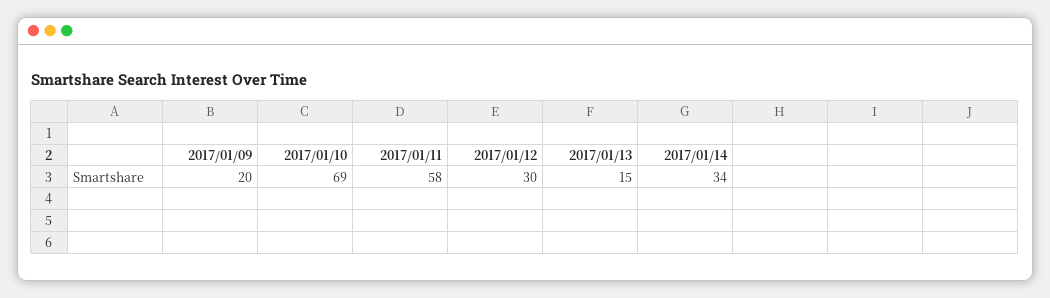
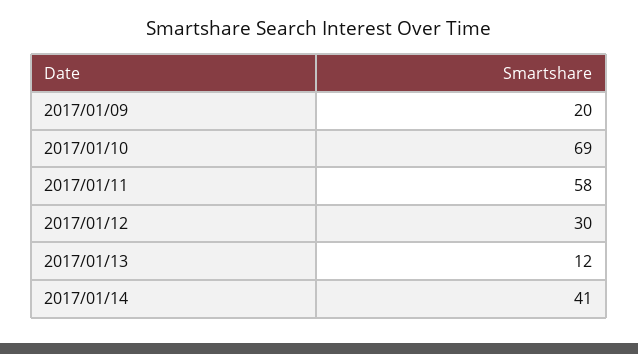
2017/01/13: 15 -> 12
2017/01/14: 34 -> 41

